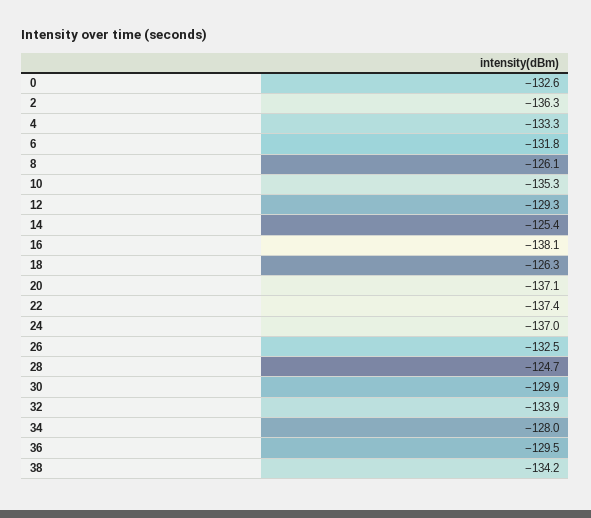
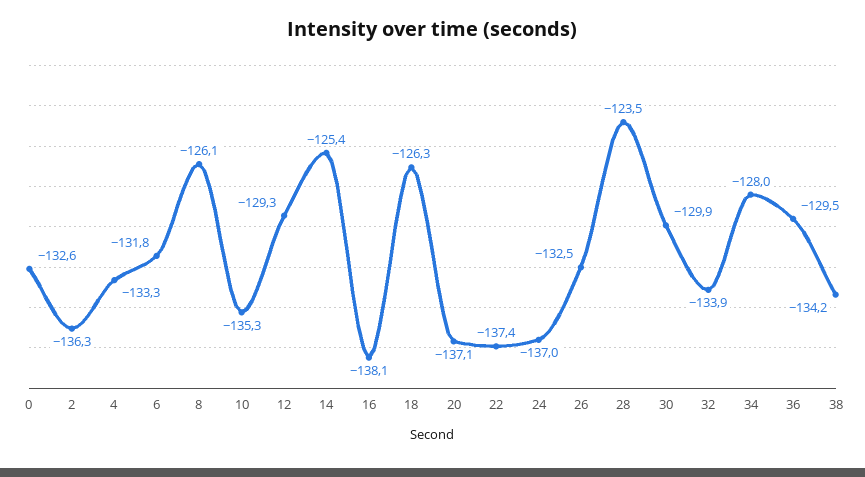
28: -124.7 -> -123.5

